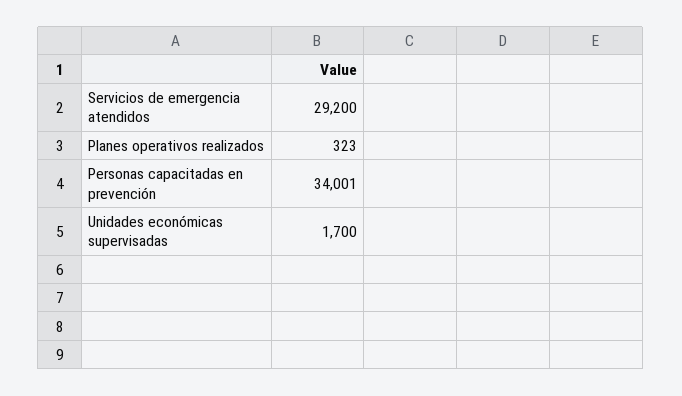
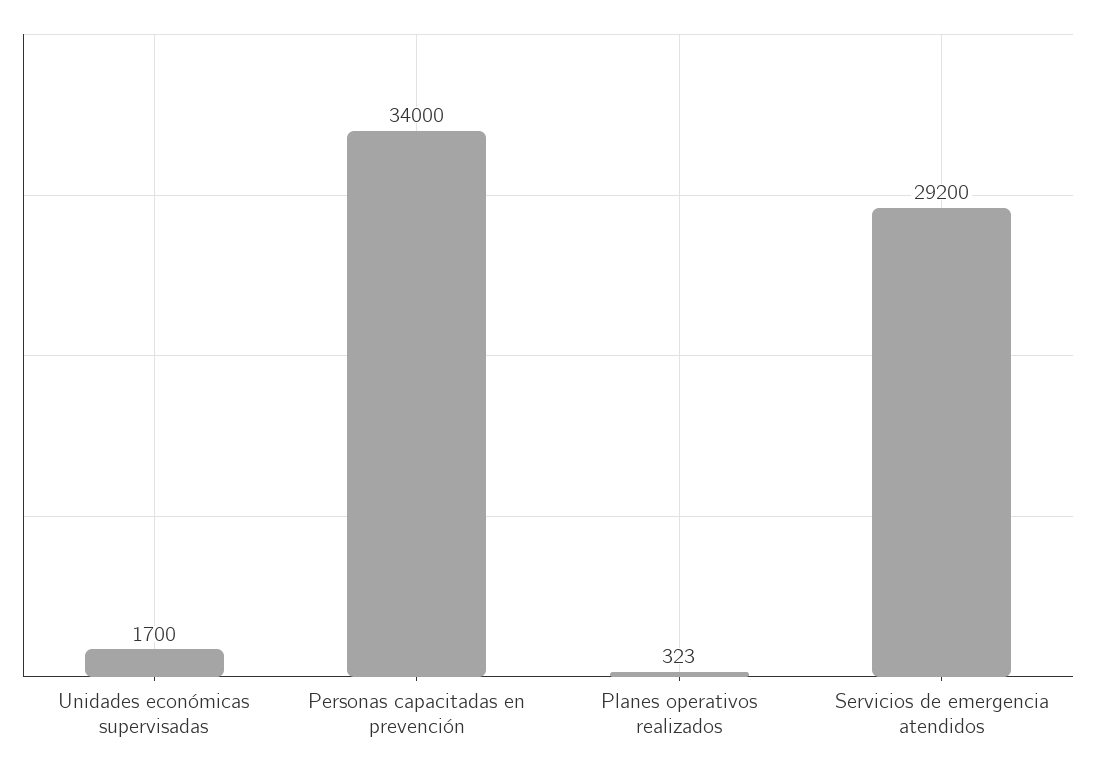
Personas capacitadas en prevención: 34001 -> 34000

